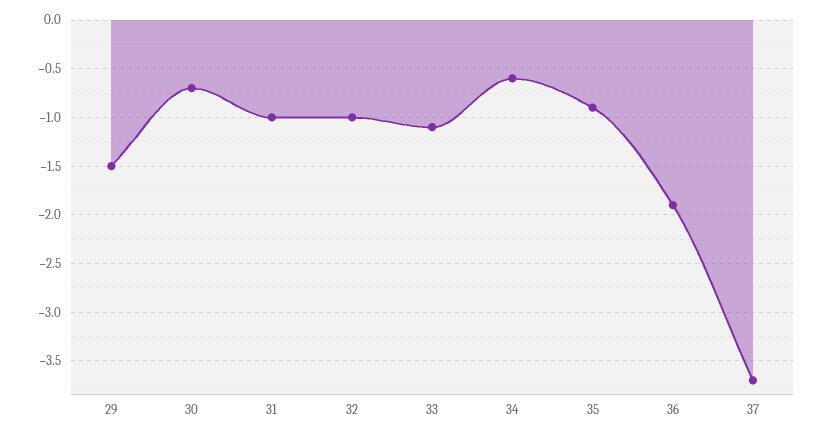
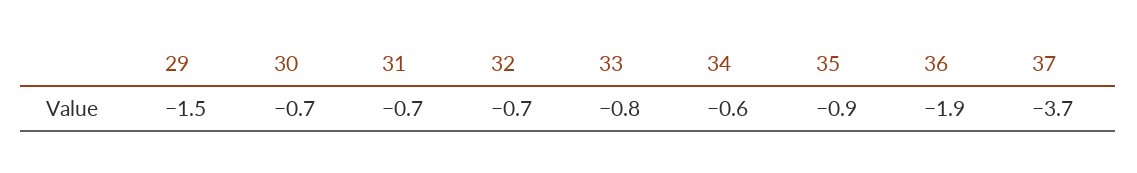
31: -1 -> -0.7
32: -1 -> -0.7
33: -1.1 -> -0.8

